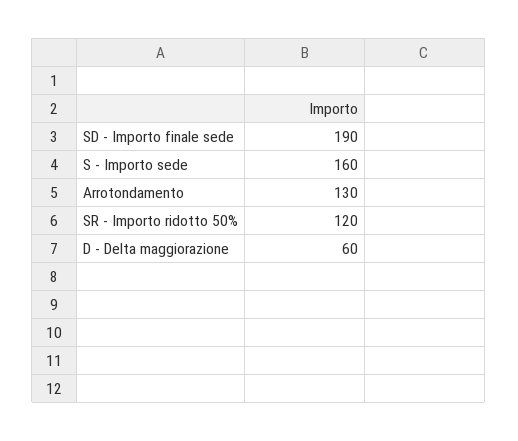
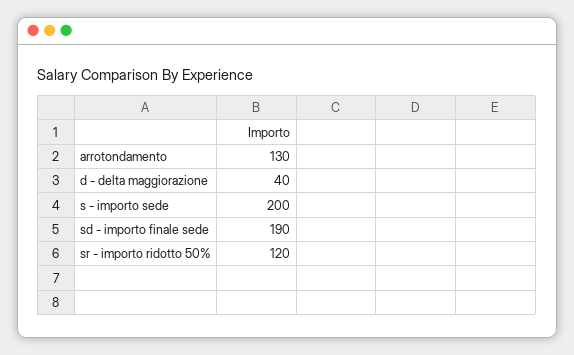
S - Importo sede: 160 -> 200
D - Delta maggiorazione: 60 -> 40

